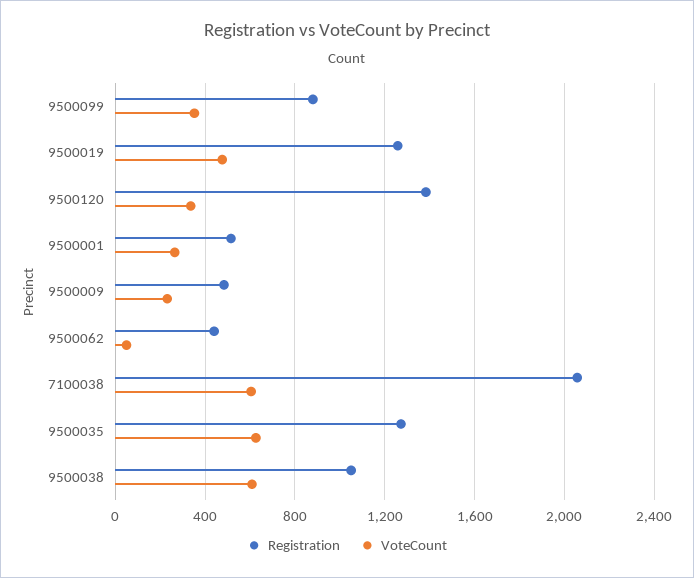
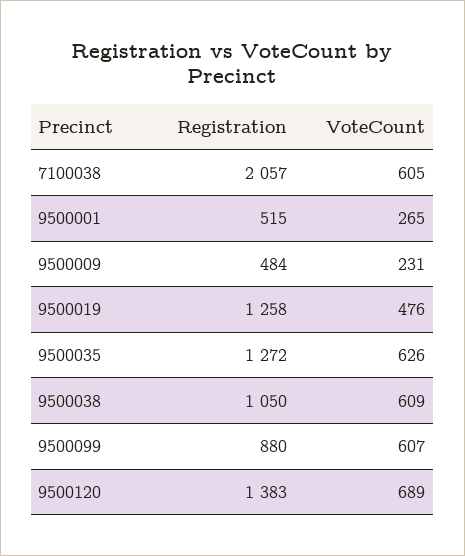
VoteCount, 9500099: 350 -> 607
VoteCount, 9500120: 350 -> 689
Registration, 9500062: 450 -> none
VoteCount, 9500062: 50 -> none

